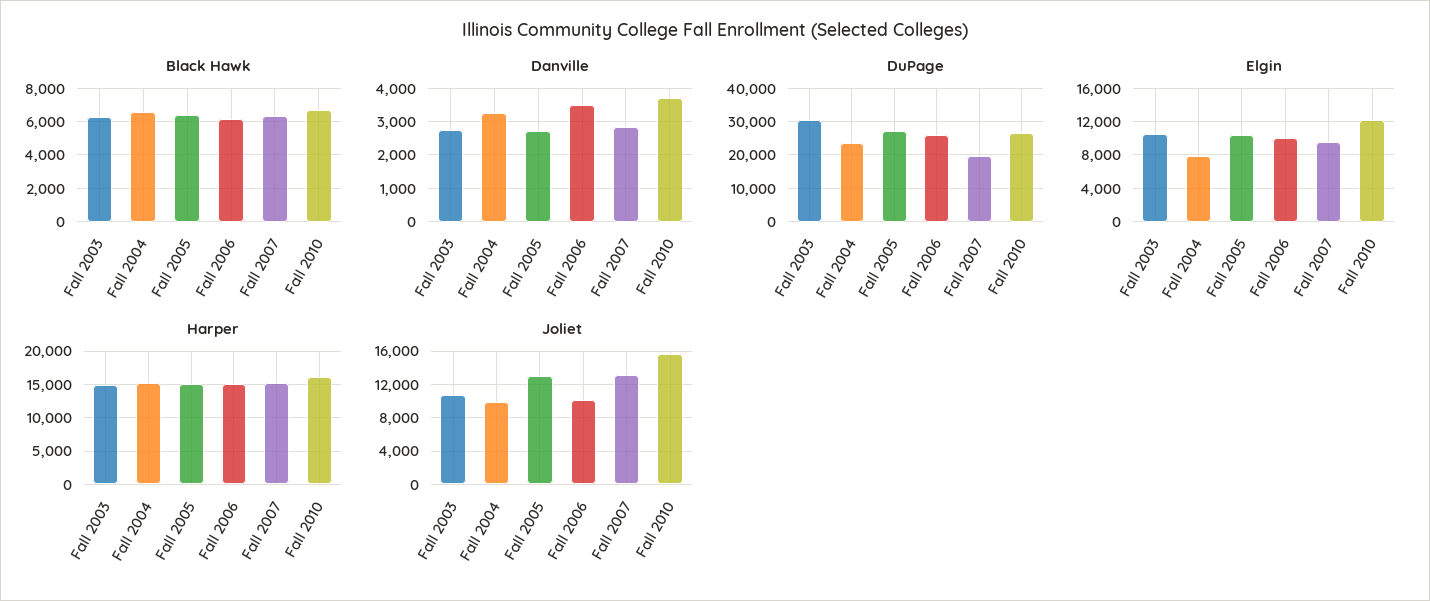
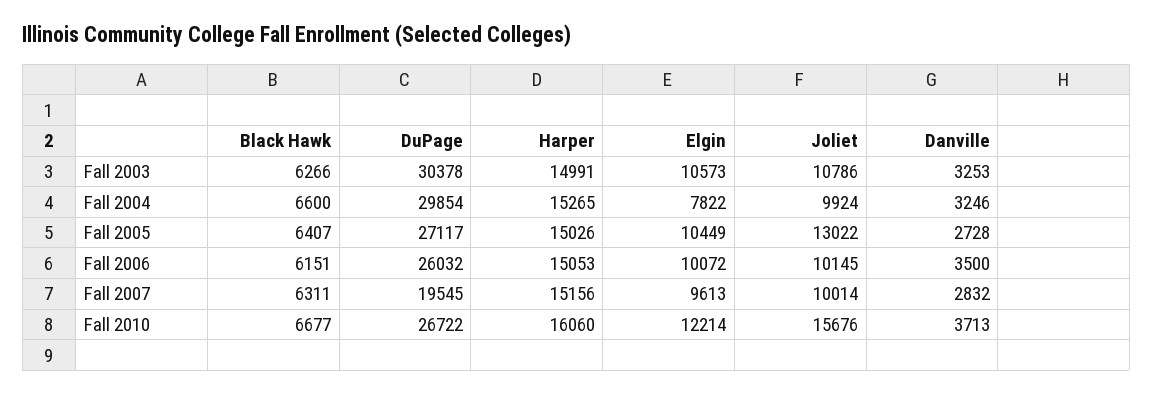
Danville, Fall 2003: 2800 -> 3253
DuPage, Fall 2004: 24000 -> 29854
Joliet, Fall 2007: 13000 -> 10014

